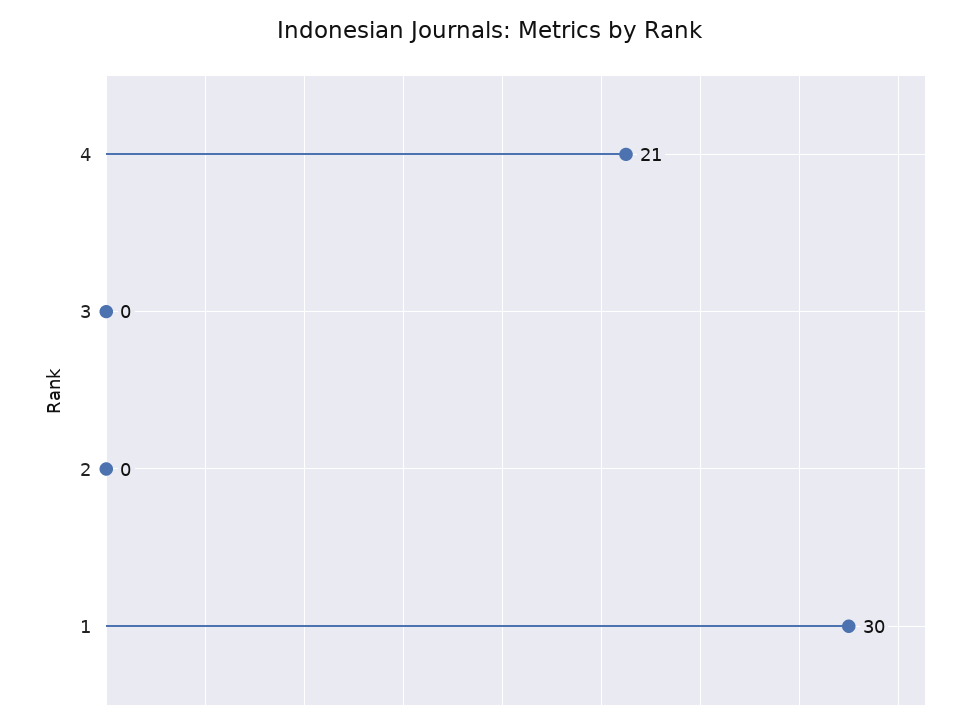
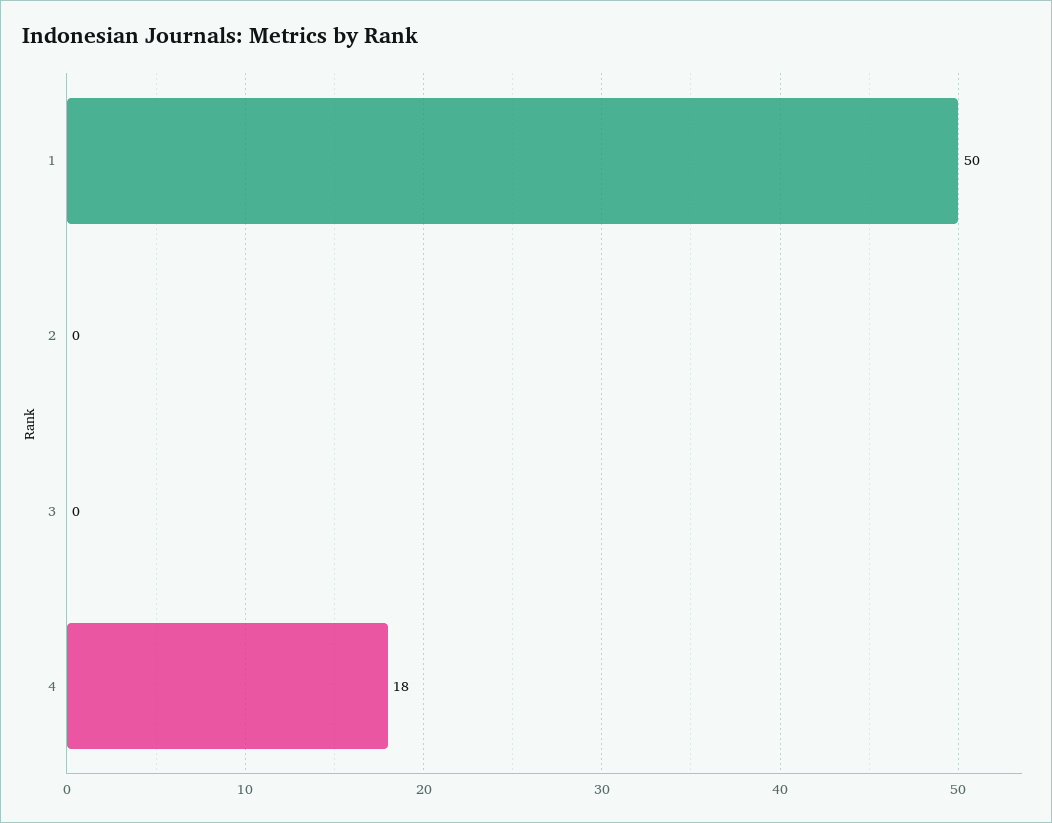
4: 21 -> 18
1: 30 -> 50

